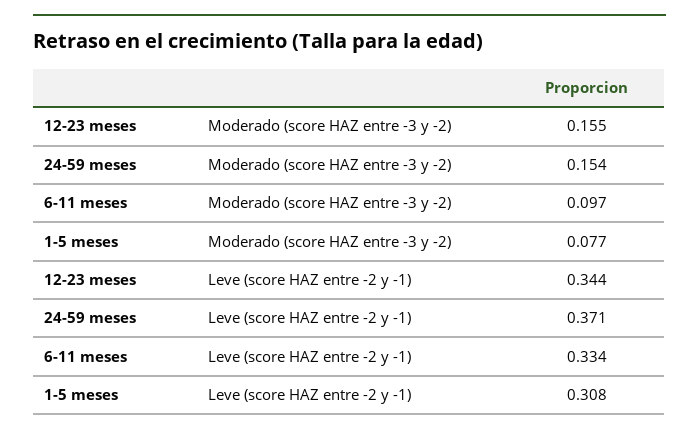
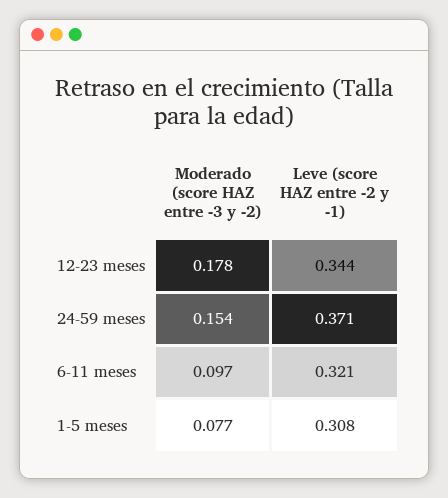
12-23 meses, Moderado (score HAZ entre -3 y -2): 0.155 -> 0.178
6-11 meses, Leve (score HAZ entre -2 y -1): 0.334 -> 0.321

